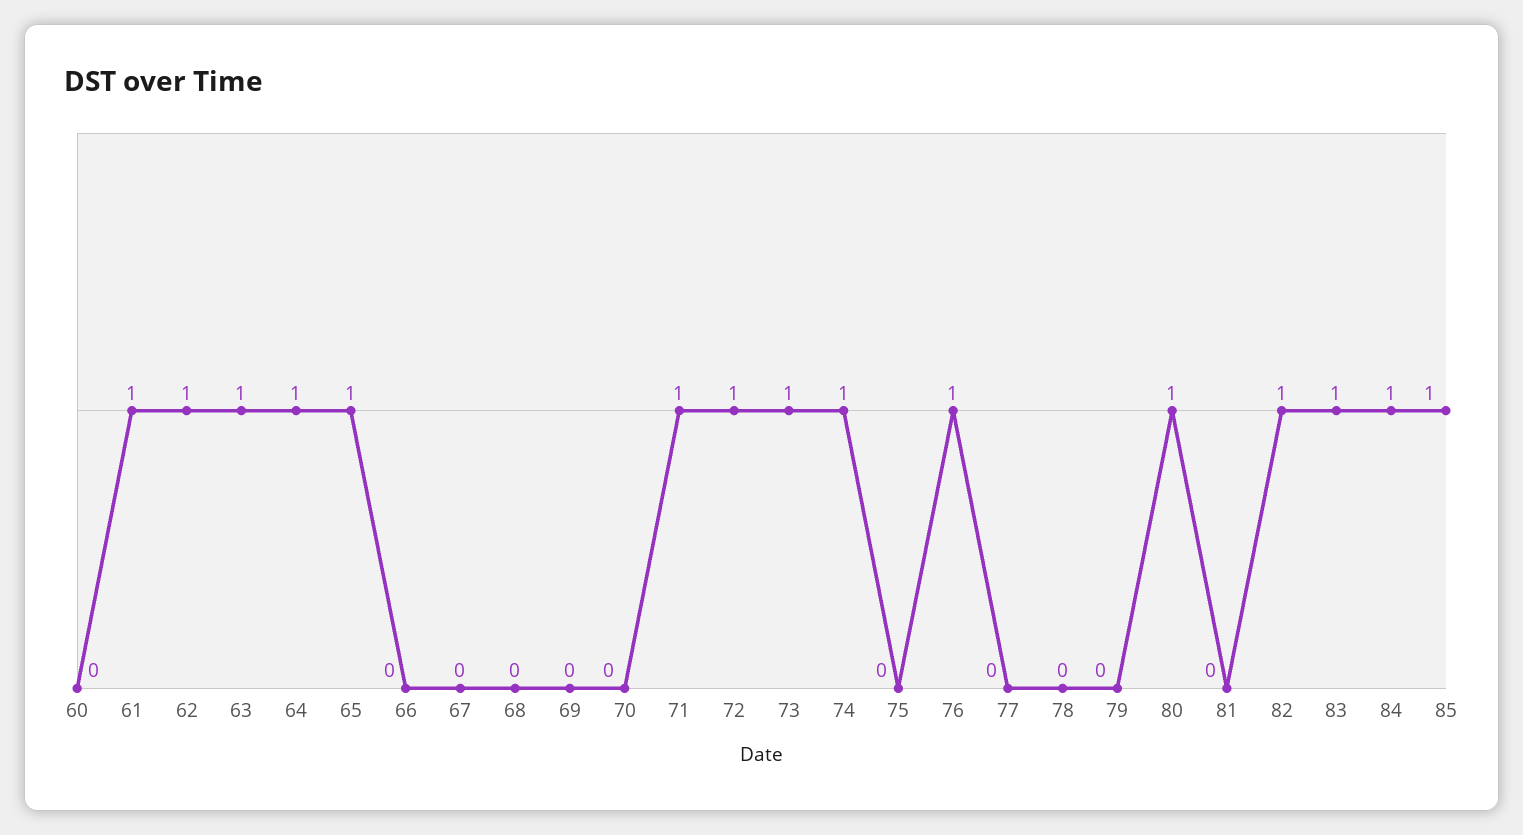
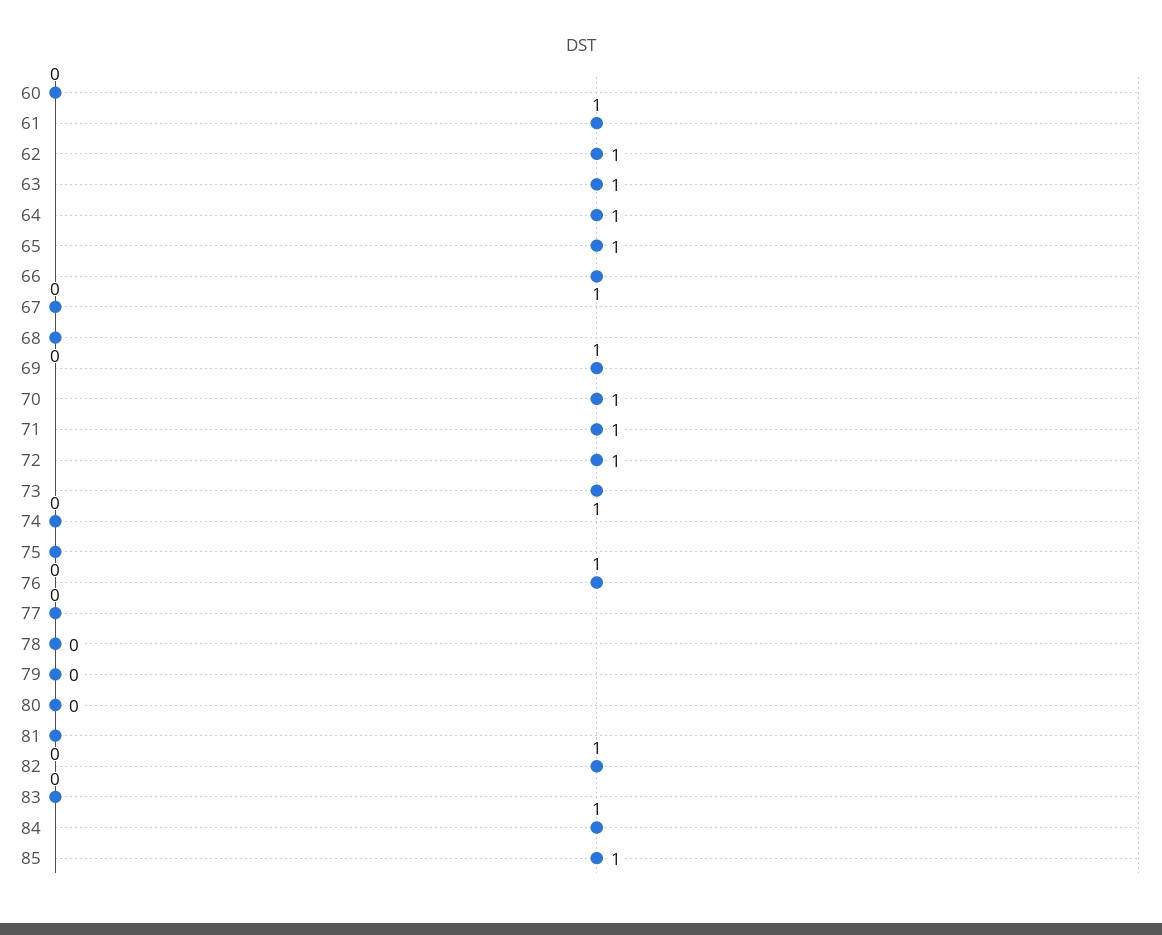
66: 0 -> 1
69: 0 -> 1
70: 0 -> 1
74: 1 -> 0
80: 1 -> 0
83: 1 -> 0

